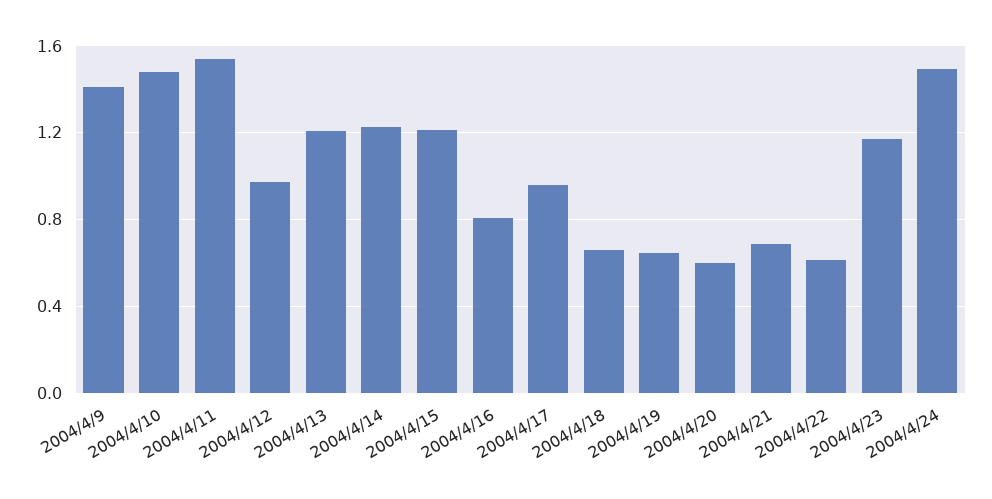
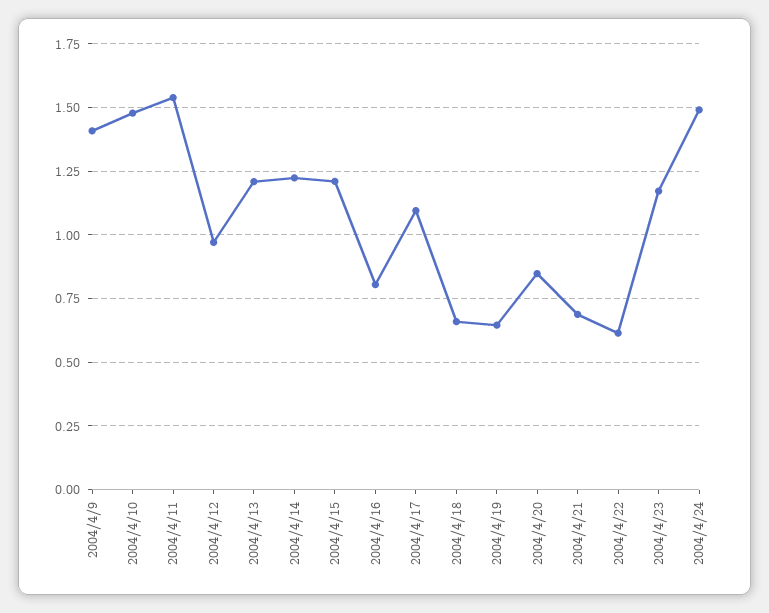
2004/4/17: 0.95 -> 1.1
2004/4/20: 0.6 -> 0.85

